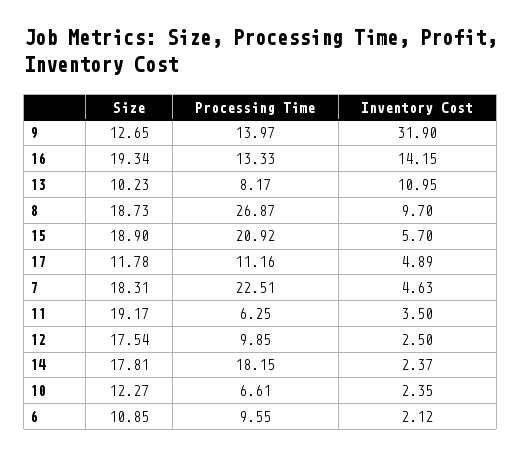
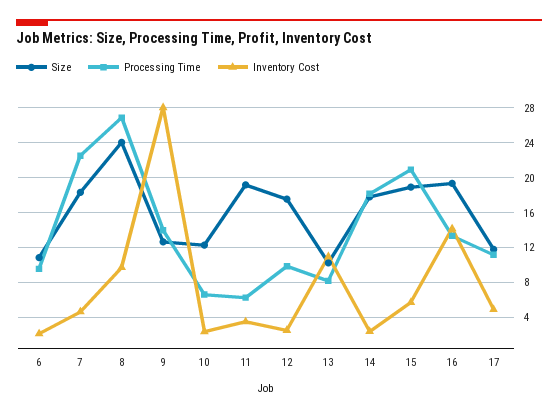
Inventory Cost, 9: 31.9 -> 28
Size, 8: 18.73 -> 24

